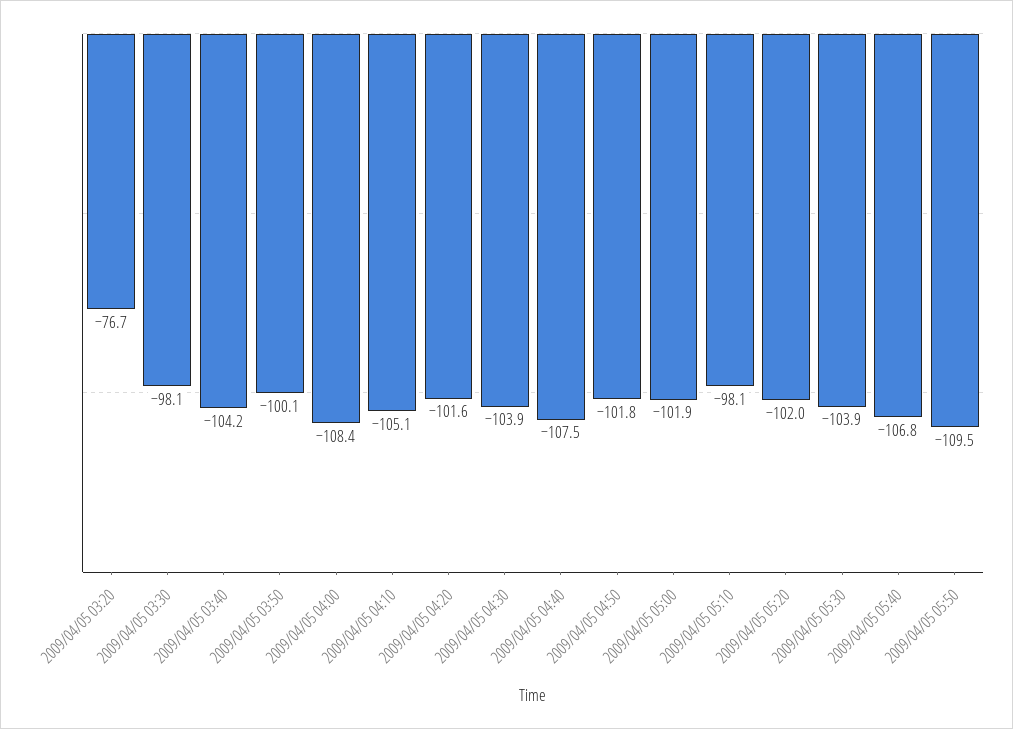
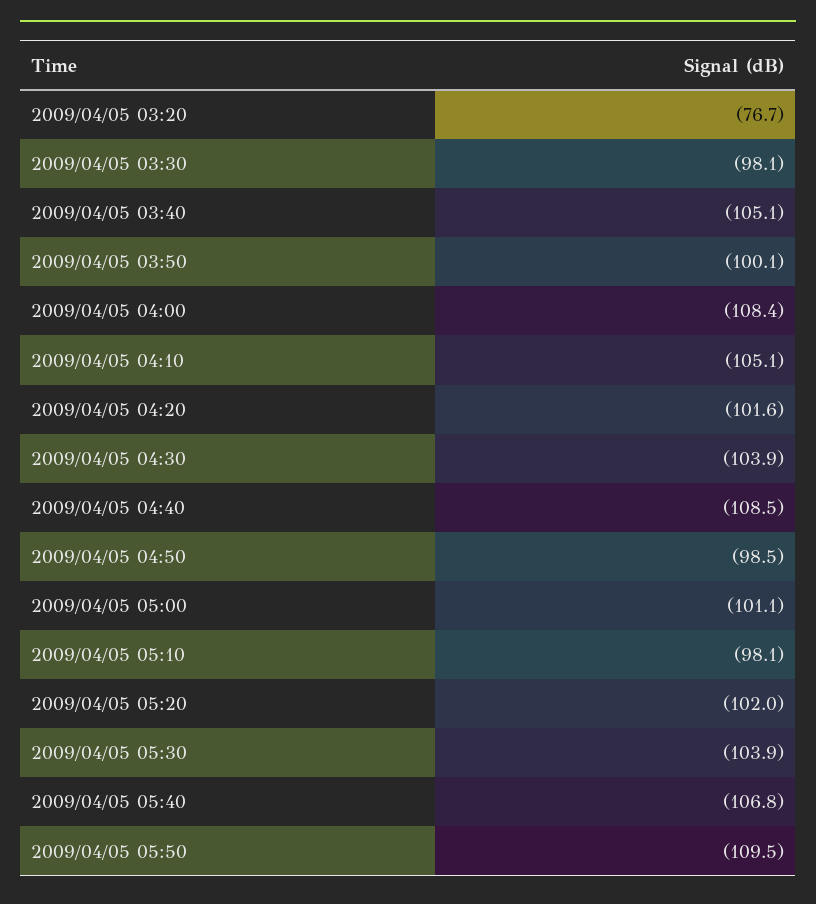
2009/04/05 03:40: -104.2 -> -105.1
2009/04/05 04:40: -107.5 -> -108.5
2009/04/05 04:50: -101.8 -> -98.5
2009/04/05 05:00: -101.9 -> -101.1

